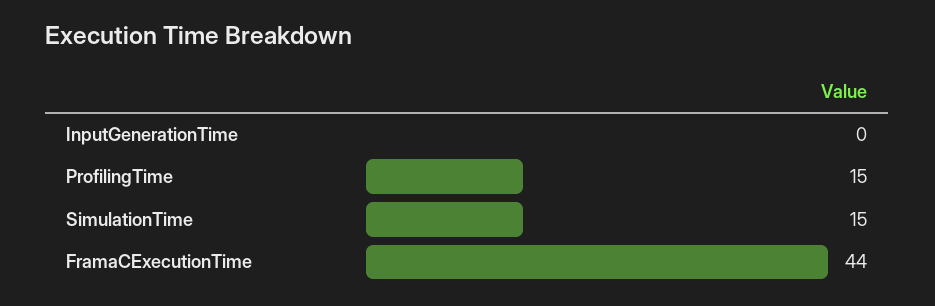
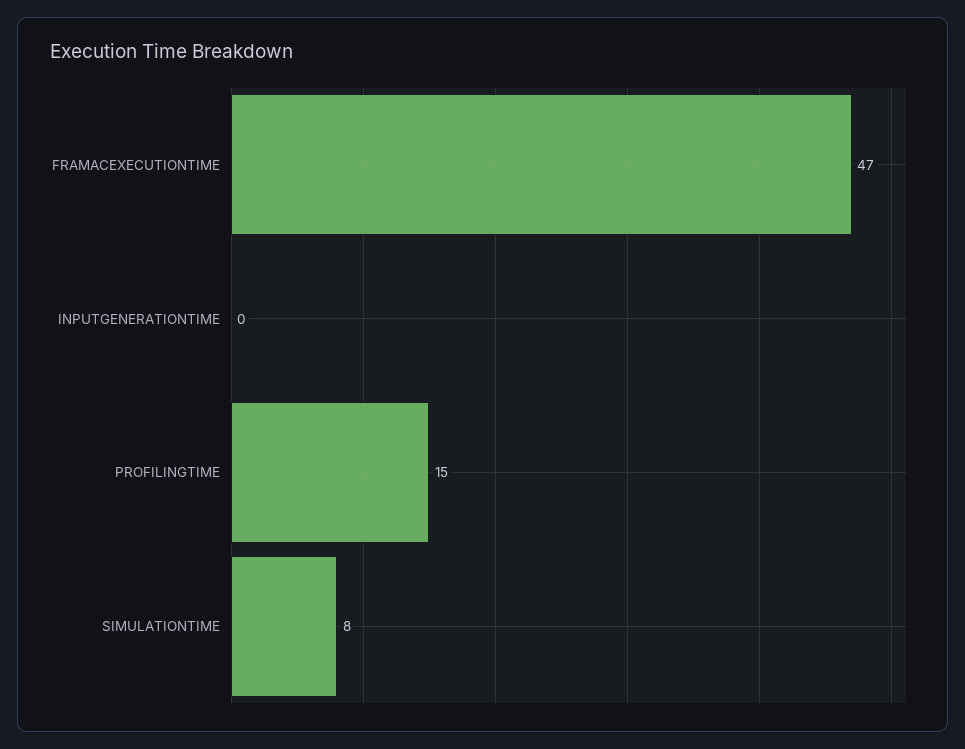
SimulationTime: 15 -> 8
FramaCExecutionTime: 44 -> 47

